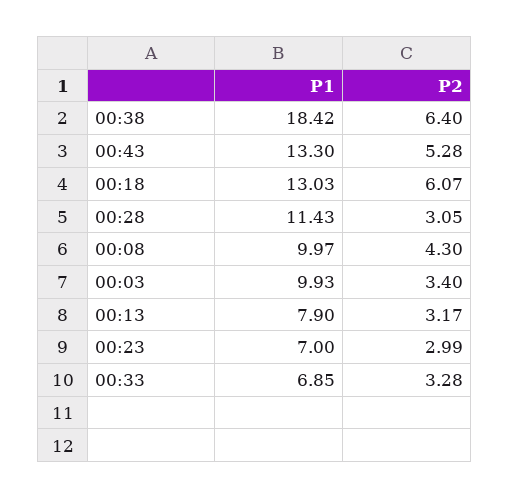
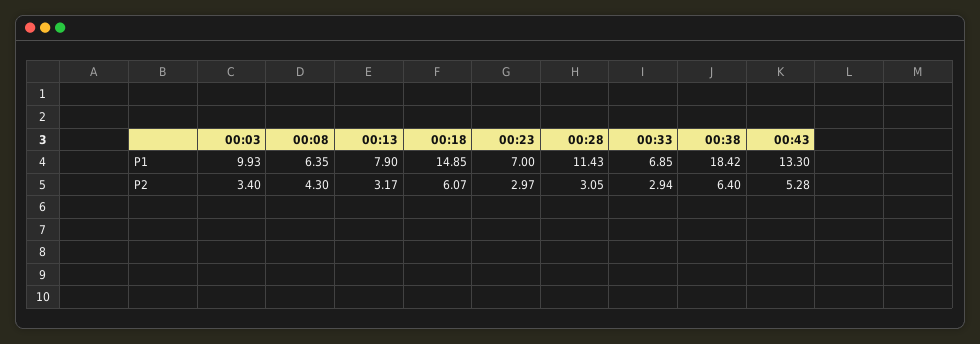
P1, 00:18: 13.03 -> 14.85
P1, 00:08: 9.97 -> 6.35
P2, 00:23: 2.99 -> 2.97
P2, 00:33: 3.28 -> 2.94

